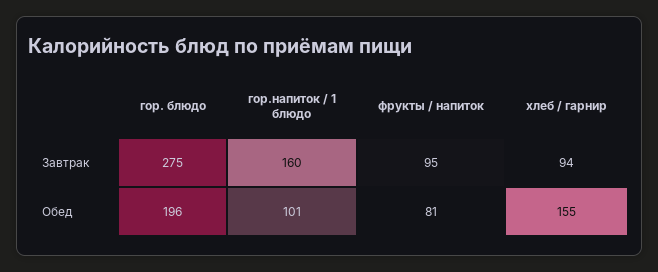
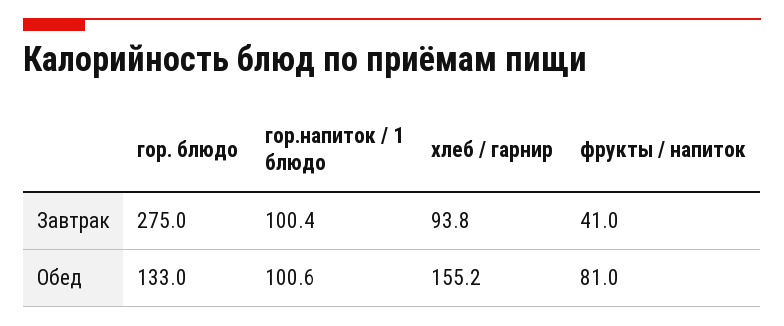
гор.напиток / 1 блюдо, Завтрак: 160 -> 100.4
фрукты / напиток, Завтрак: 95 -> 41
гор. блюдо, Обед: 196 -> 133

